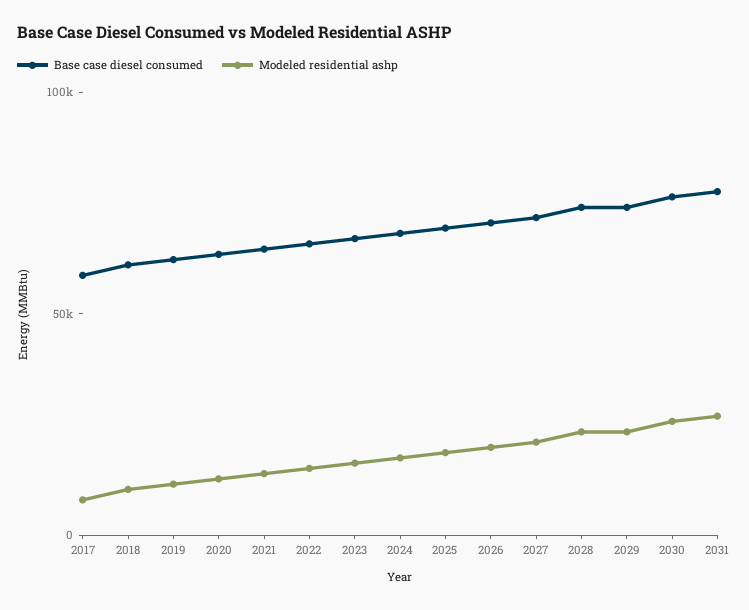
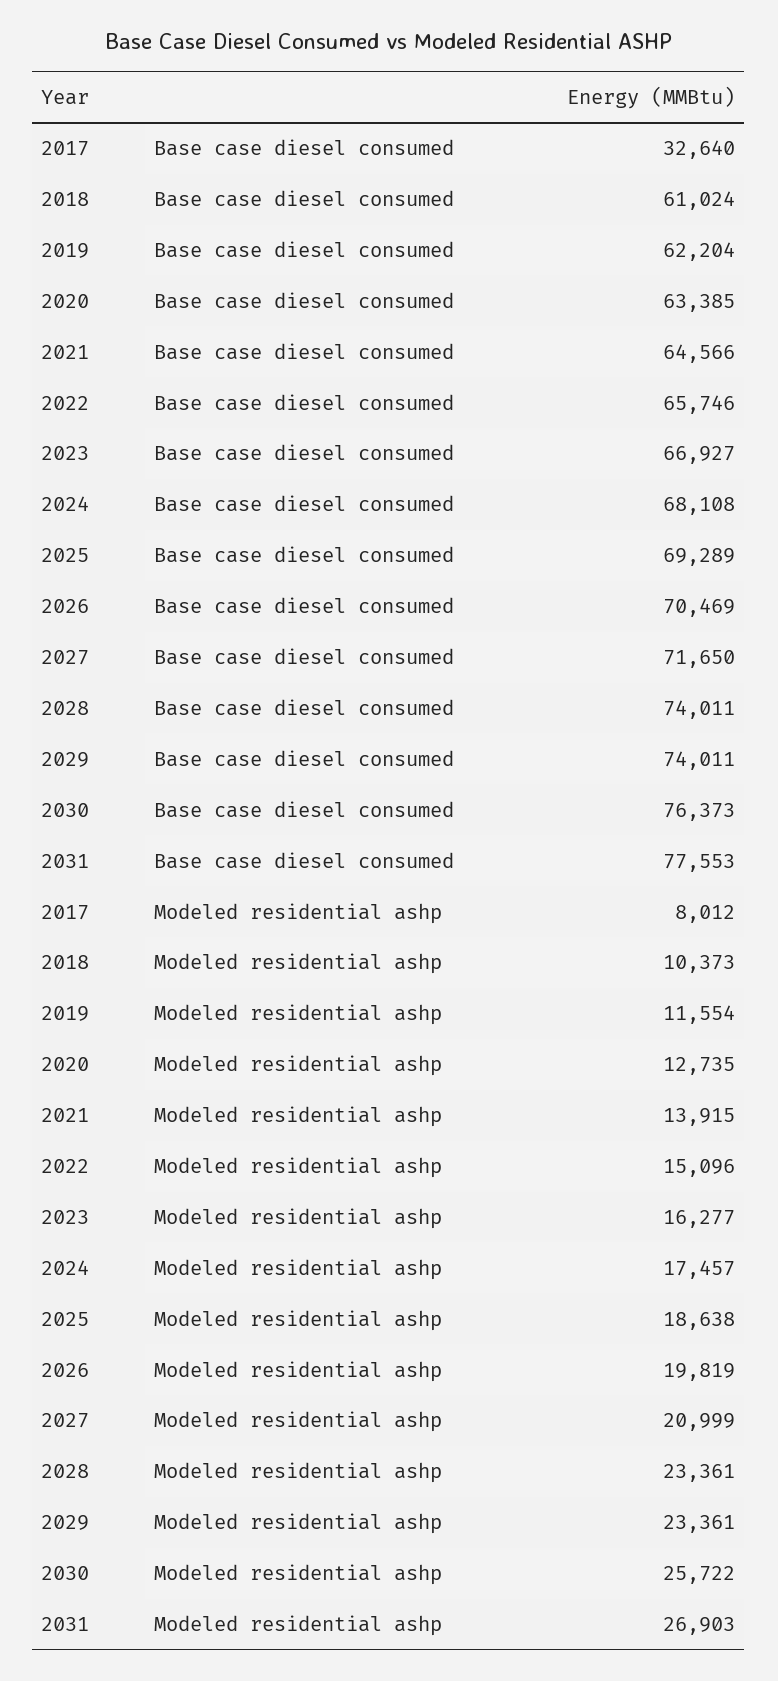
Base case diesel consumed, 2017: 60000 -> 32640

